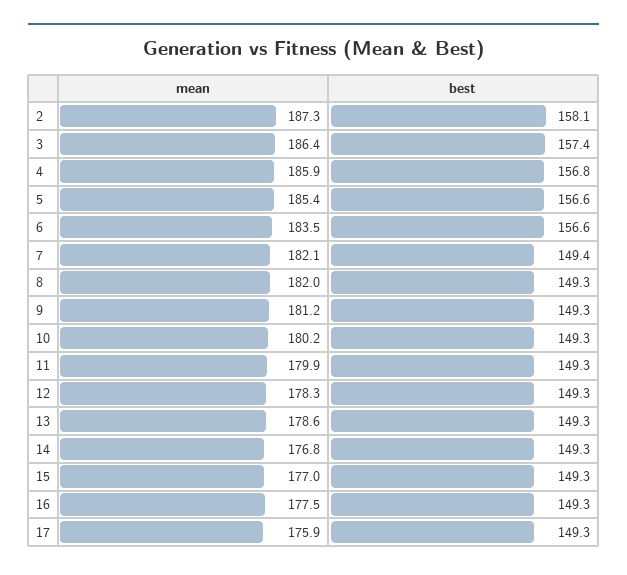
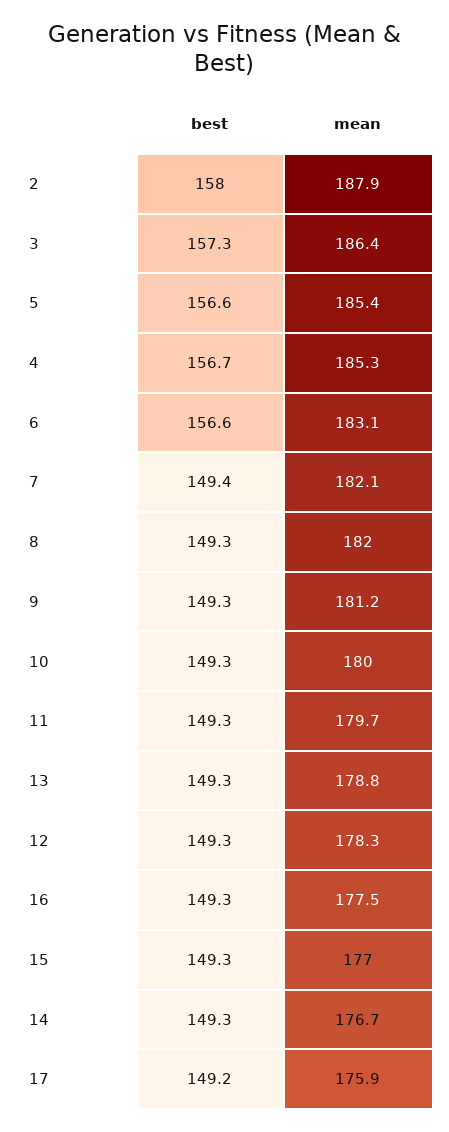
mean, 2: 187.3 -> 187.9
best, 2: 158.1 -> 158
best, 3: 157.4 -> 157.3
mean, 4: 185.9 -> 185.3
best, 4: 156.8 -> 156.7
mean, 6: 183.5 -> 183.1
mean, 10: 180.2 -> 180
mean, 11: 179.9 -> 179.7
mean, 13: 178.6 -> 178.8
mean, 14: 176.8 -> 176.7
best, 17: 149.3 -> 149.2

